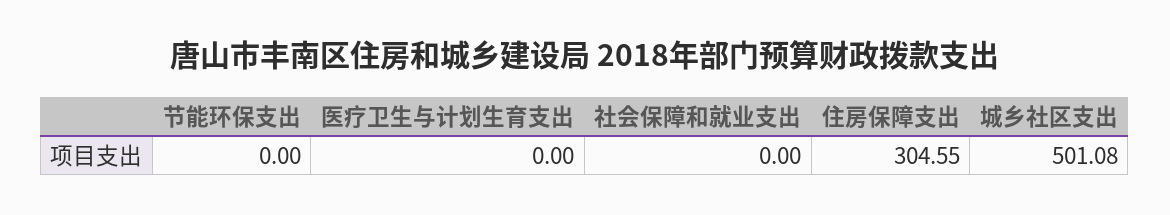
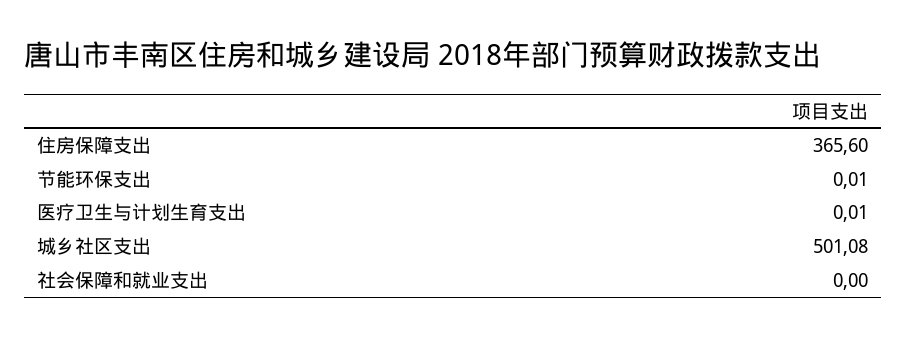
节能环保支出: 0 -> 0.01
医疗卫生与计划生育支出: 0 -> 0.01
住房保障支出: 304.55 -> 365.6

